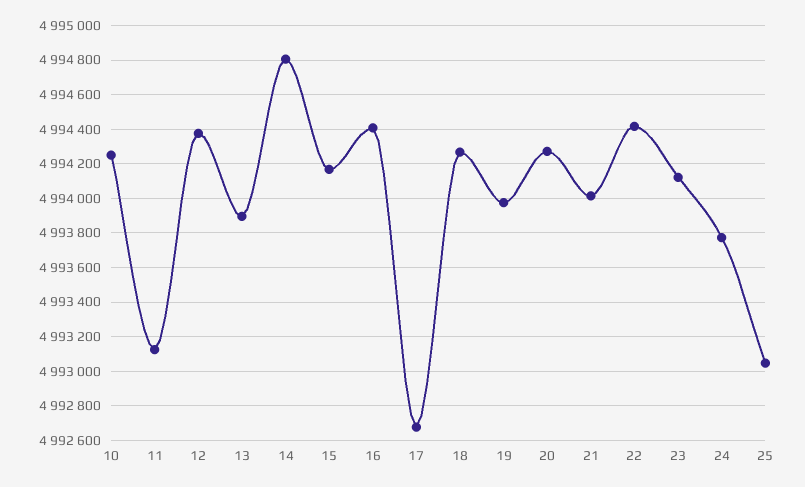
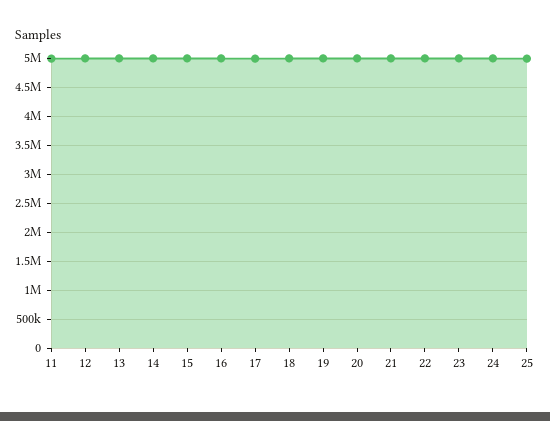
10: 4994250 -> none

